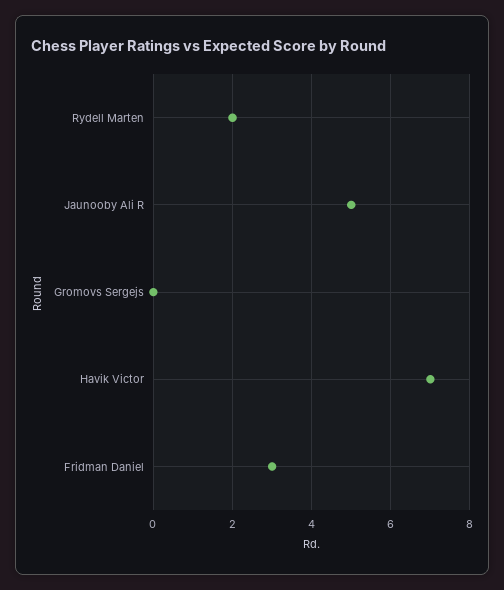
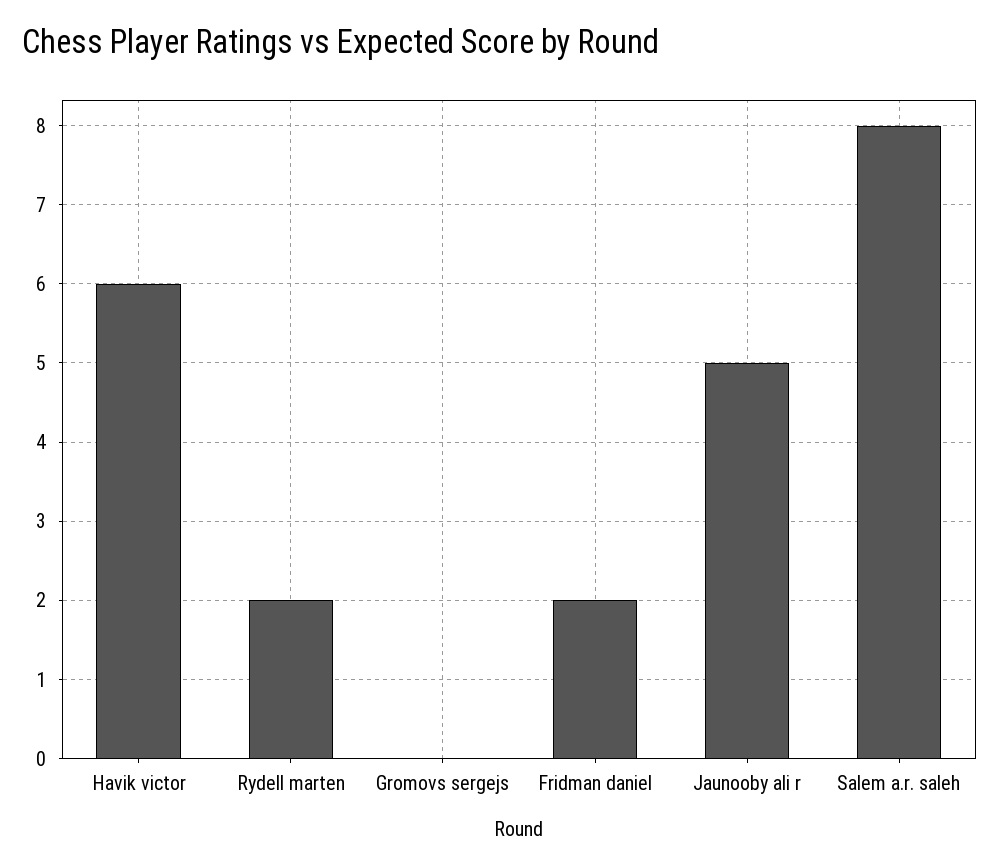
Havik Victor: 7 -> 6
Fridman Daniel: 3 -> 2
Salem a.r. saleh: none -> 8

